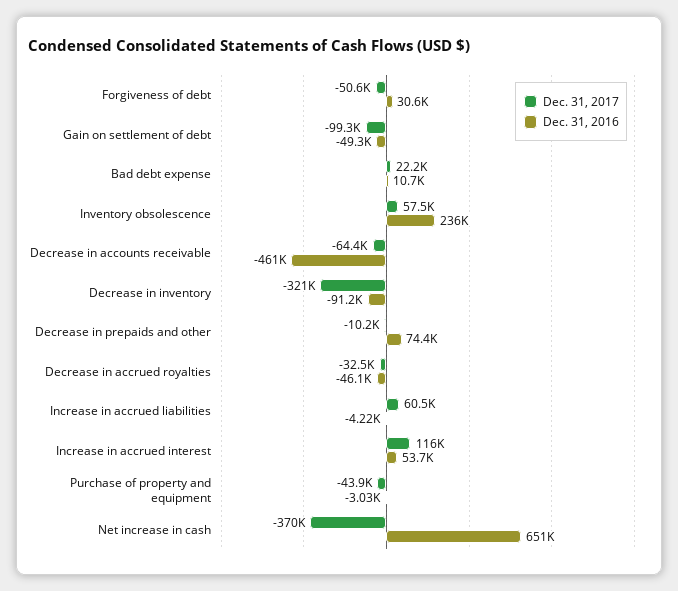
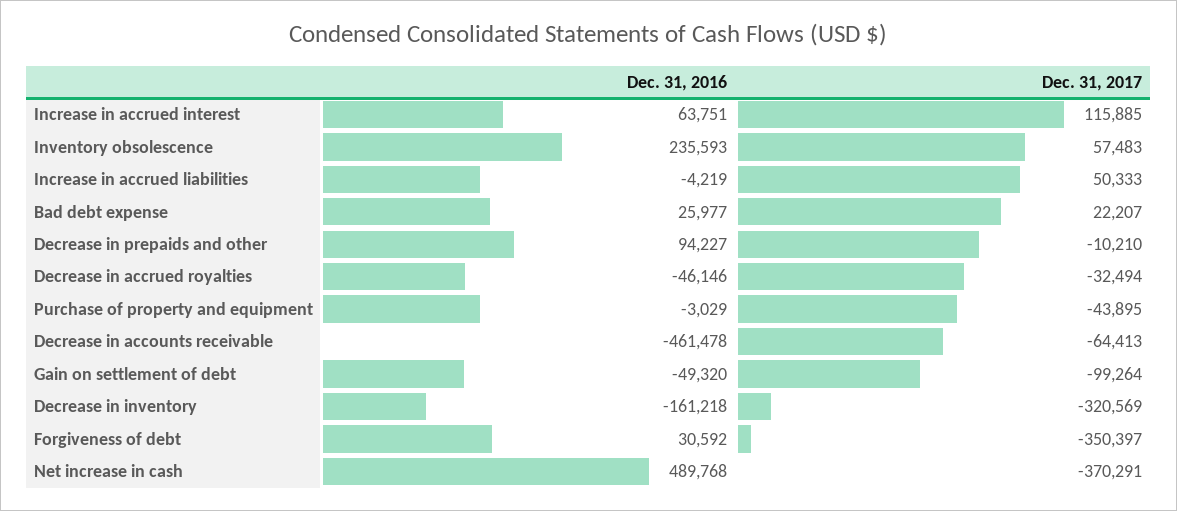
Dec. 31, 2017, Forgiveness of debt: -50600 -> -350397
Dec. 31, 2016, Bad debt expense: 10700 -> 25977
Dec. 31, 2016, Decrease in inventory: -91200 -> -161218
Dec. 31, 2016, Decrease in prepaids and other: 74400 -> 94227
Dec. 31, 2017, Increase in accrued liabilities: 60500 -> 50333
Dec. 31, 2016, Increase in accrued interest: 53700 -> 63751
Dec. 31, 2016, Net increase in cash: 651000 -> 489768

